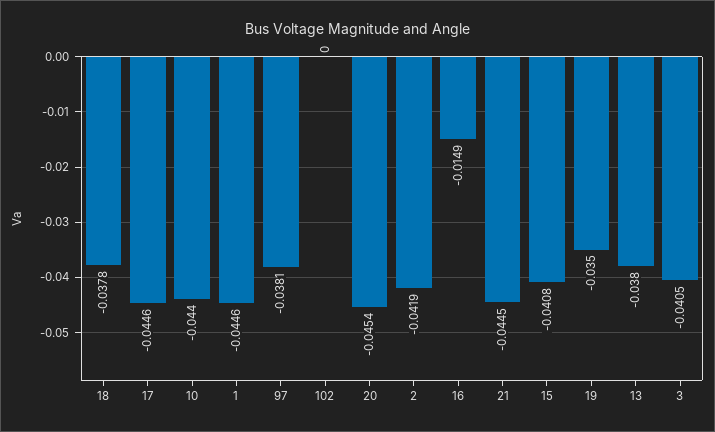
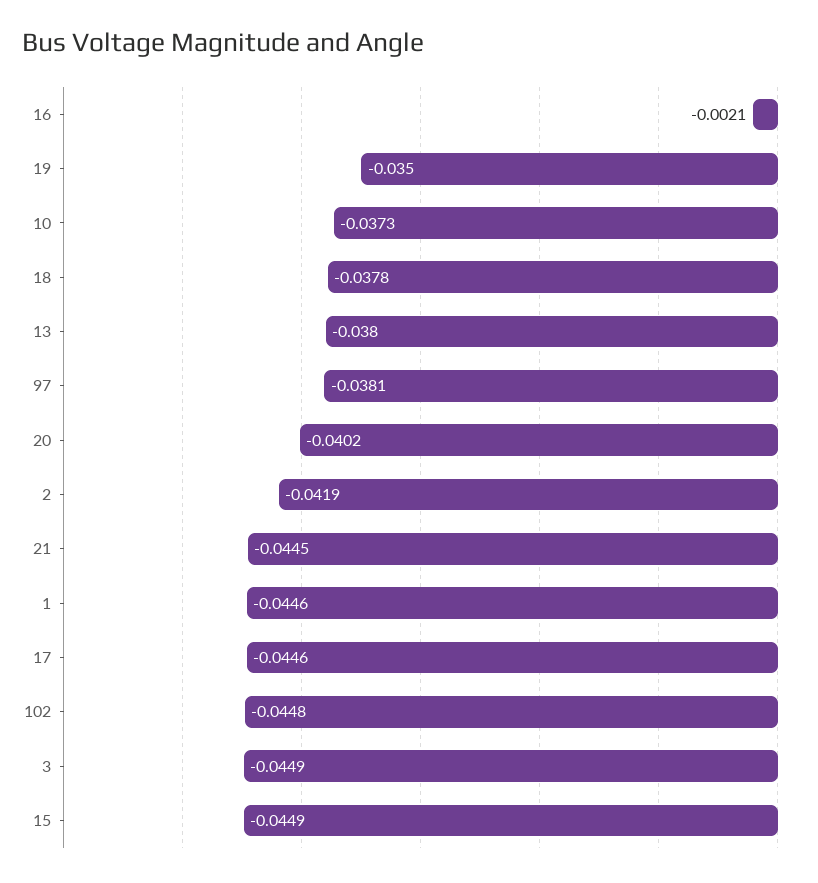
10: -0.044 -> -0.0373
102: 0 -> -0.0448
20: -0.0454 -> -0.0402
16: -0.0149 -> -0.0021
15: -0.0408 -> -0.0449
3: -0.0405 -> -0.0449

